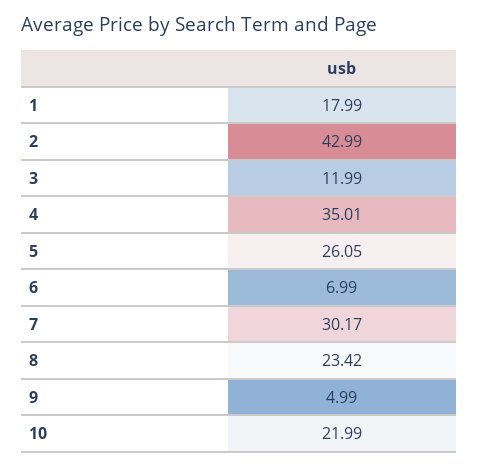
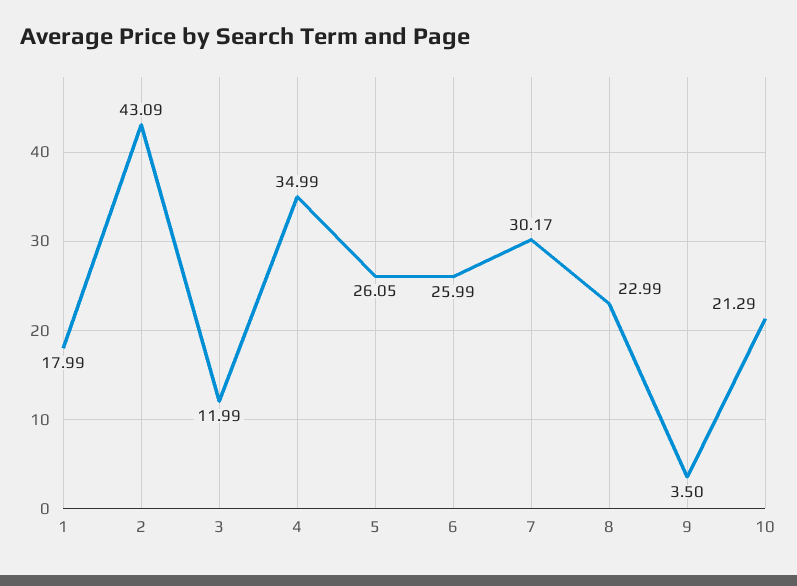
2: 42.99 -> 43.09
4: 35.01 -> 34.99
6: 6.99 -> 25.99
8: 23.42 -> 22.99
9: 4.99 -> 3.5
10: 21.99 -> 21.29

